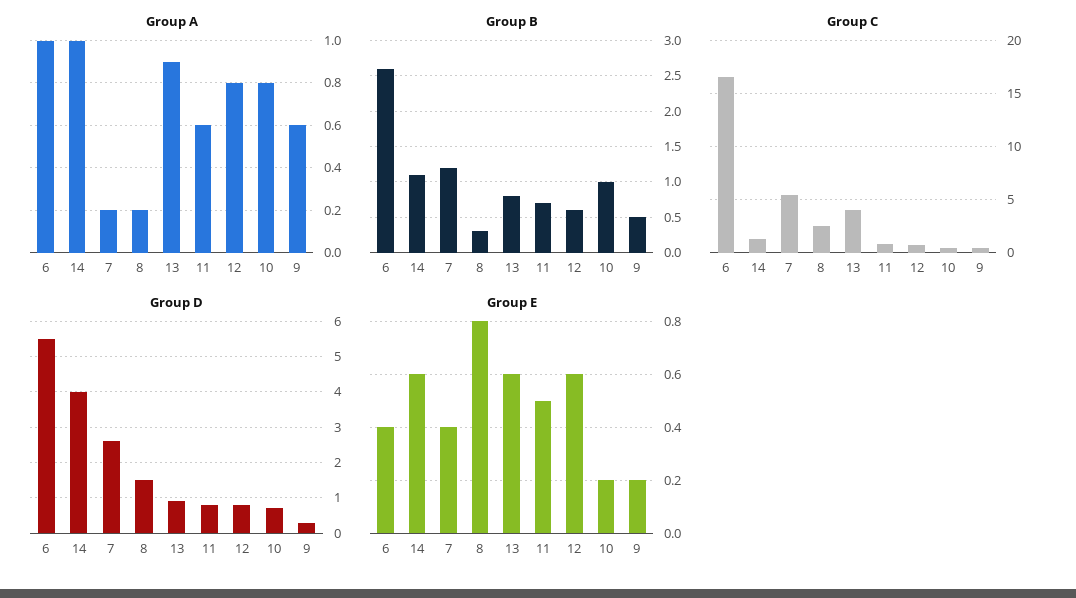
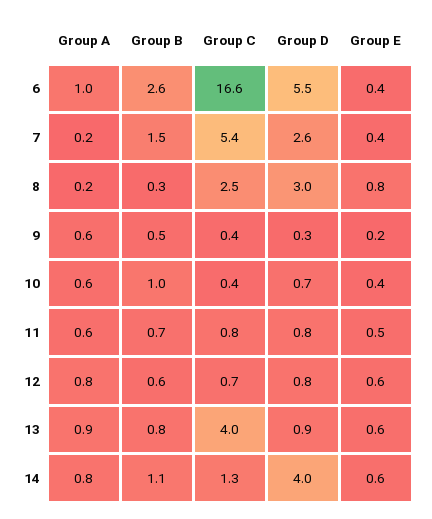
Group A, 14: 1 -> 0.8
Group A, 10: 0.8 -> 0.6
Group B, 7: 1.2 -> 1.5
Group D, 8: 1.5 -> 3
Group E, 10: 0.2 -> 0.4

